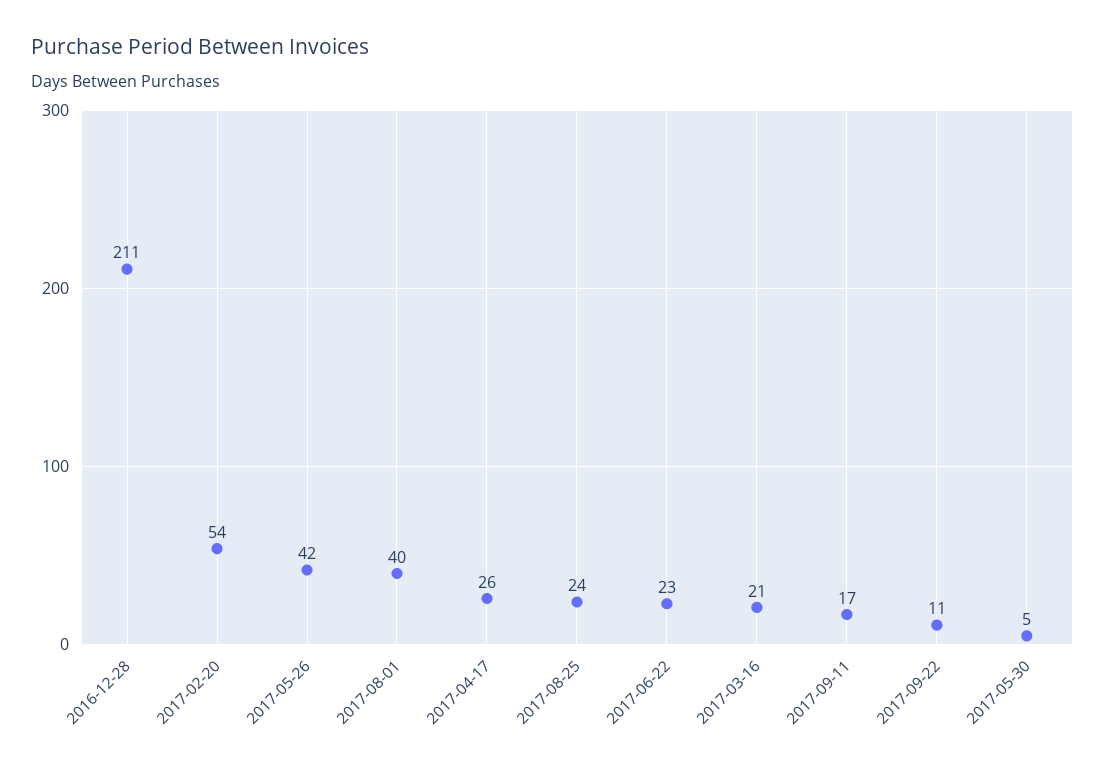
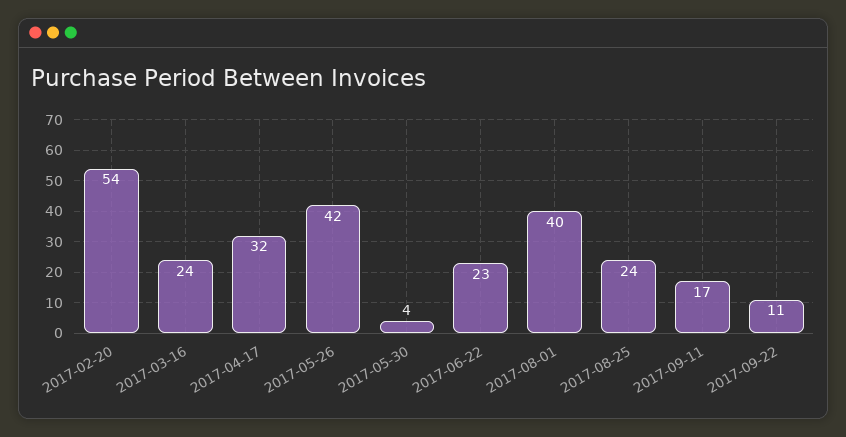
2016-12-28: 211 -> none
2017-04-17: 26 -> 32
2017-03-16: 21 -> 24
2017-05-30: 5 -> 4

